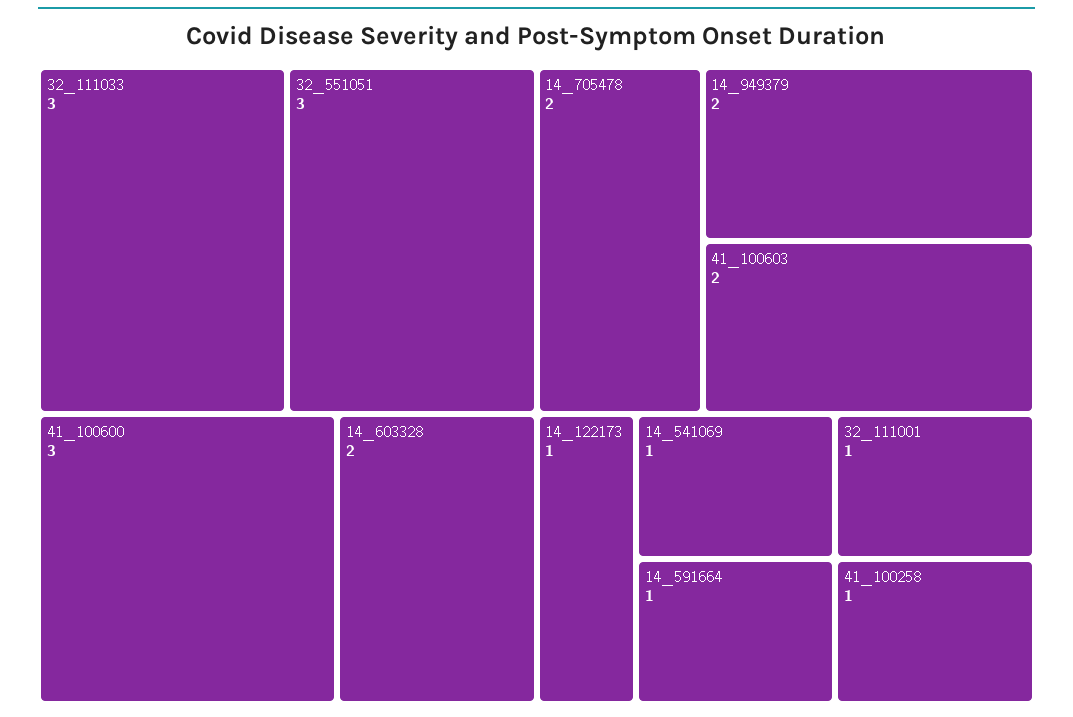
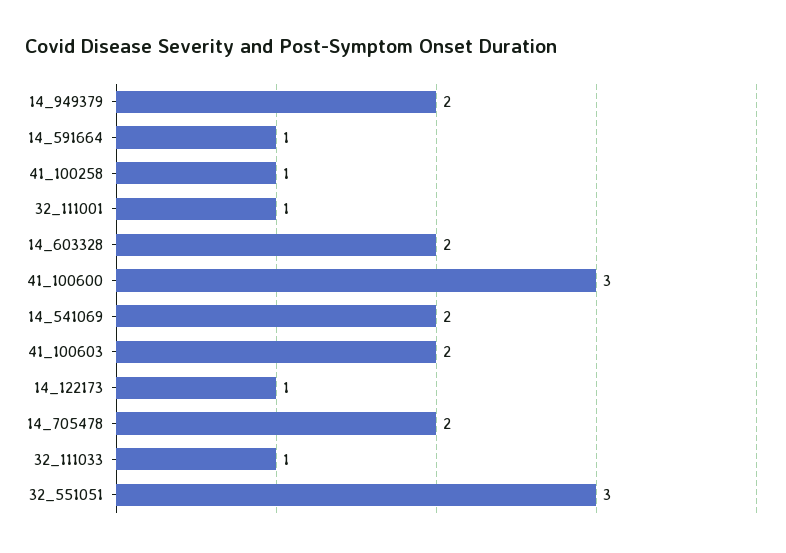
32_111033: 3 -> 1
14_541069: 1 -> 2

